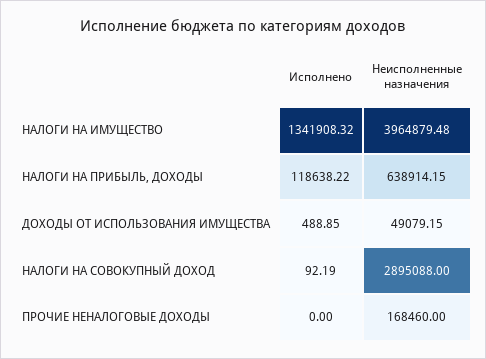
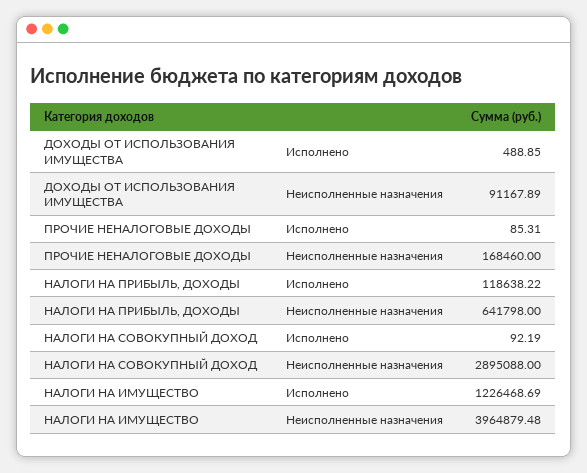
Исполнено, НАЛОГИ НА ИМУЩЕСТВО: 1341908.32 -> 1226468.69
Неисполненные назначения, НАЛОГИ НА ПРИБЫЛЬ, ДОХОДЫ: 638914.15 -> 641798
Неисполненные назначения, ДОХОДЫ ОТ ИСПОЛЬЗОВАНИЯ ИМУЩЕСТВА: 49079.15 -> 91167.89
Исполнено, ПРОЧИЕ НЕНАЛОГОВЫЕ ДОХОДЫ: 0 -> 85.31

